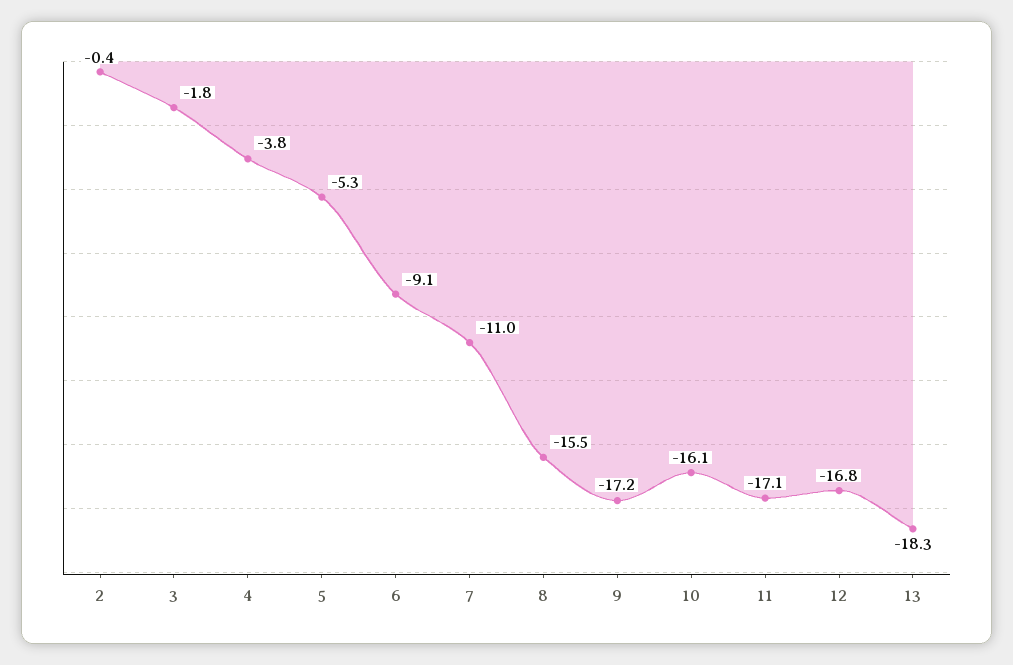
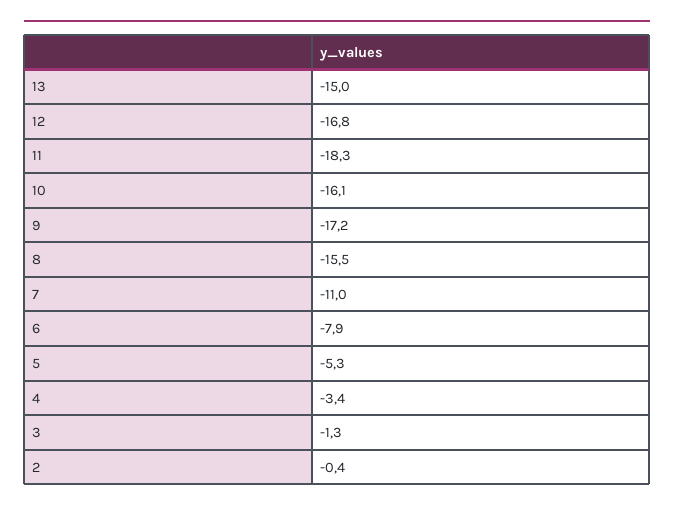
3: -1.8 -> -1.3
4: -3.8 -> -3.4
6: -9.1 -> -7.9
11: -17.1 -> -18.3
13: -18.3 -> -15

